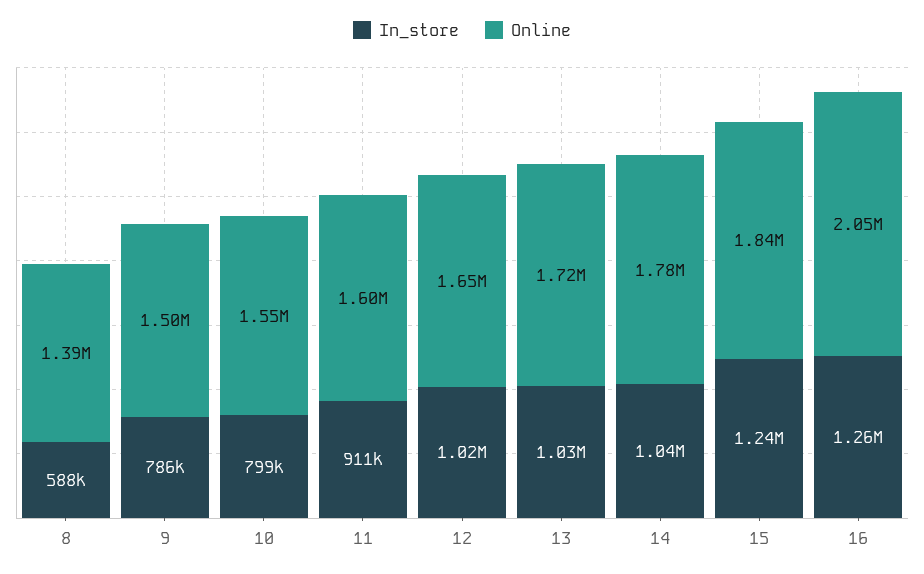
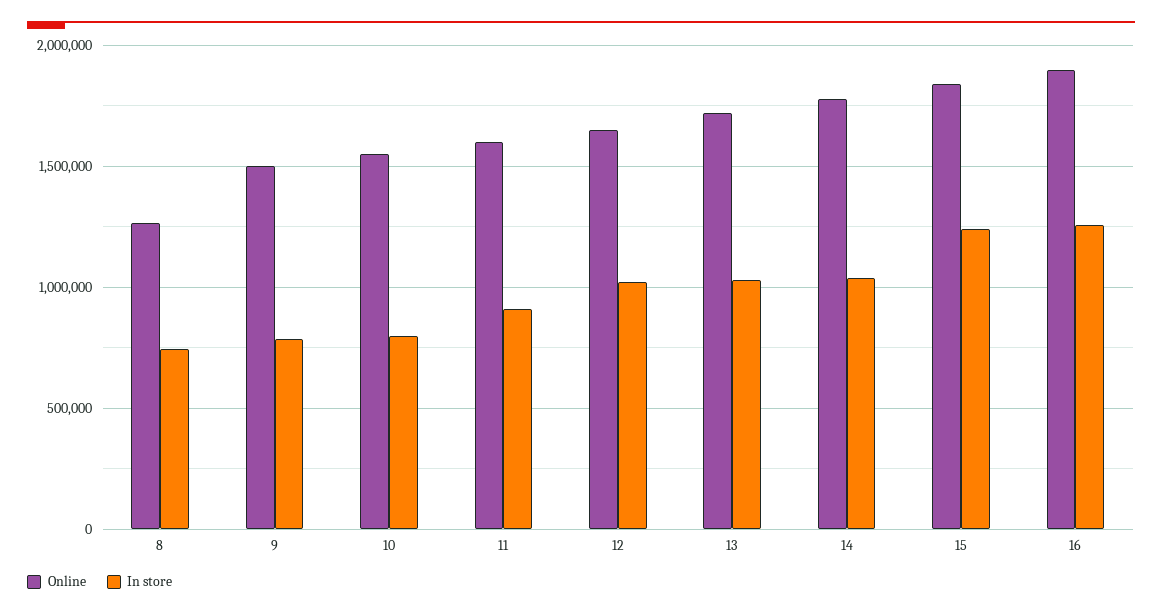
In_store, 8: 588000 -> 750000
Online, 8: 1390000 -> 1250000
Online, 16: 2050000 -> 1900000

